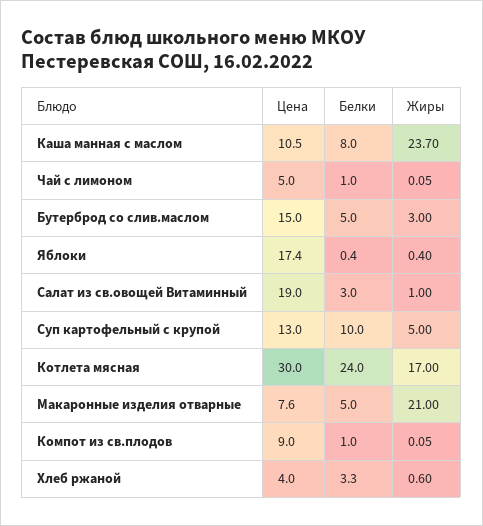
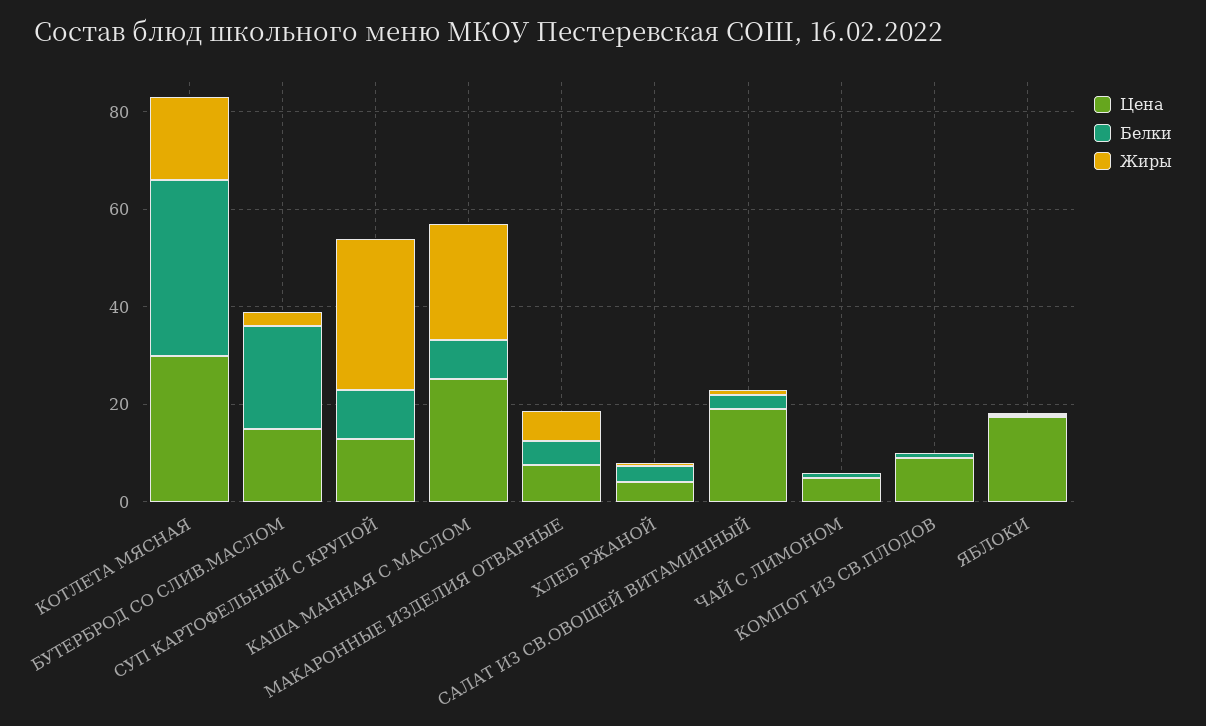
Цена, Каша манная с маслом: 10.5 -> 25
Белки, Бутерброд со слив.маслом: 5 -> 20
Жиры, Суп картофельный с крупой: 5 -> 30
Белки, Котлета мясная: 24 -> 35
Жиры, Макаронные изделия отварные: 21 -> 5

